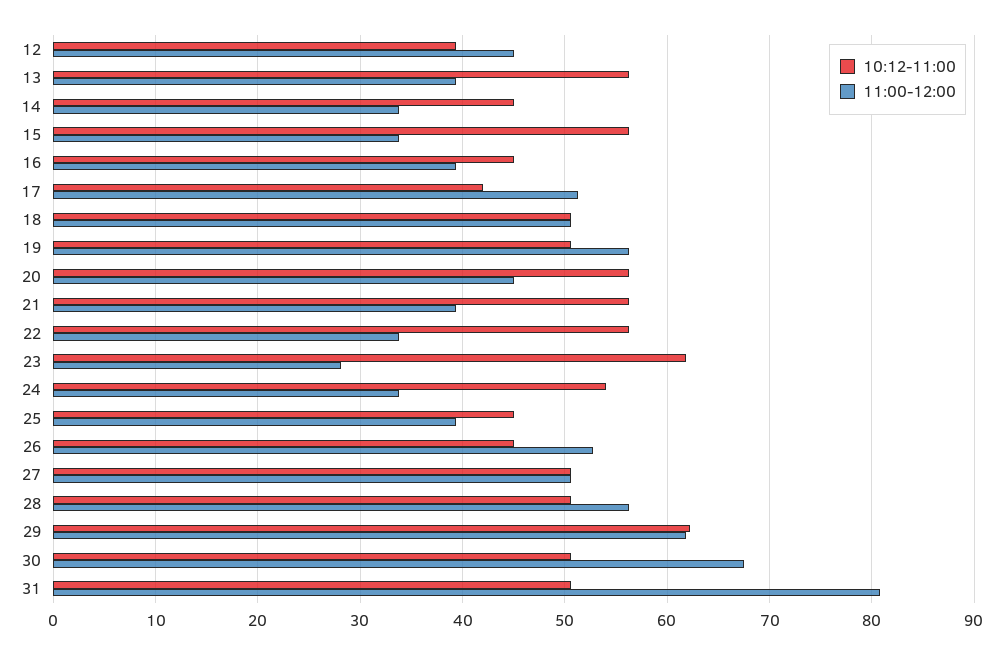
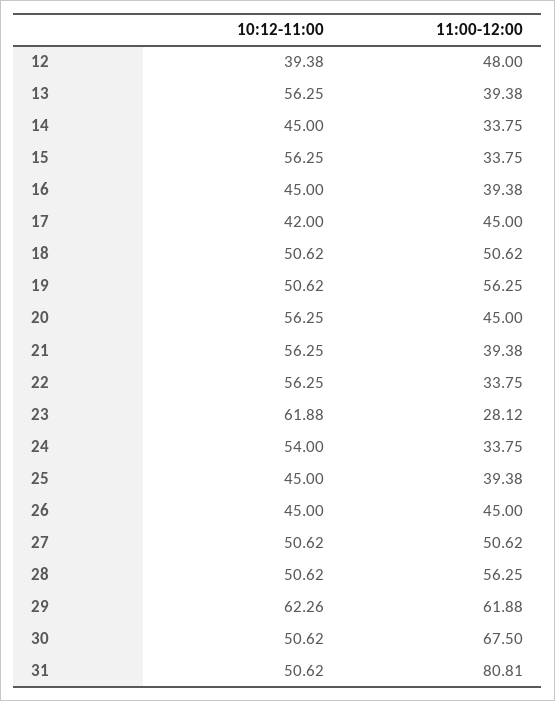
11:00-12:00, 12: 45 -> 48
11:00-12:00, 17: 51 -> 45
11:00-12:00, 26: 53 -> 45

